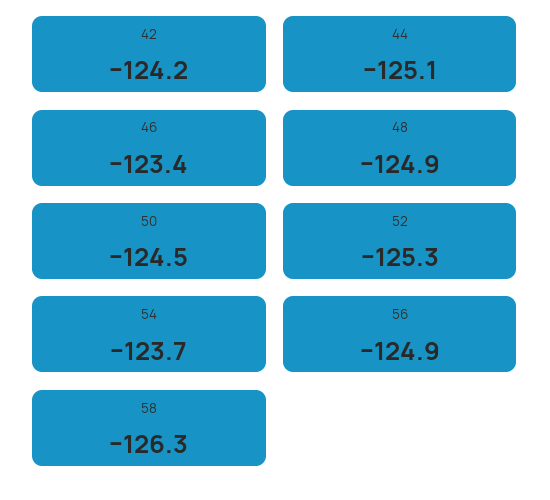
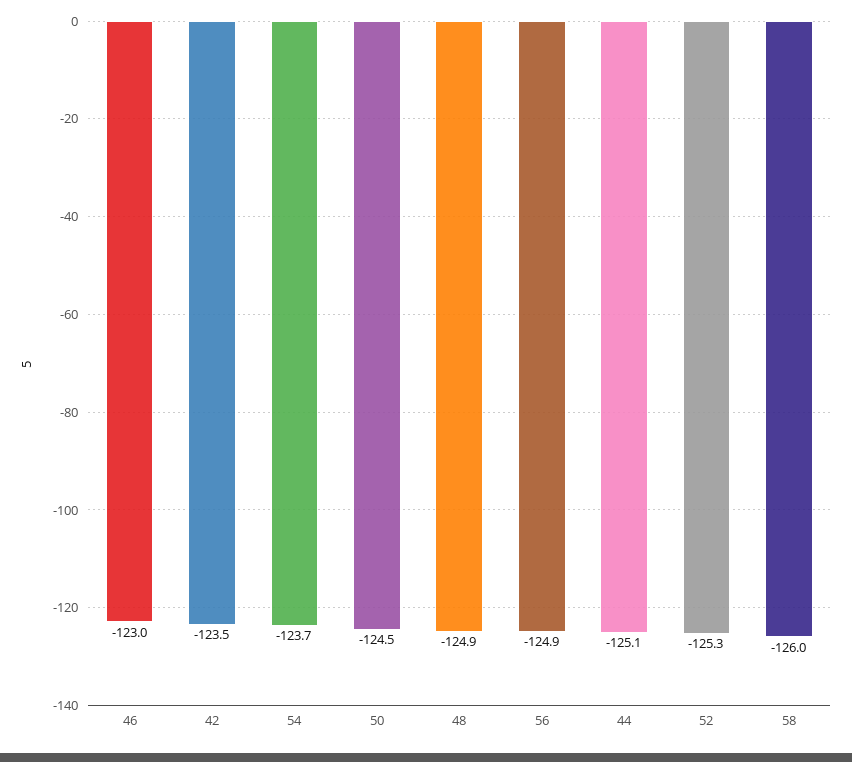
42: -124.2 -> -123.5
46: -123.4 -> -123
58: -126.3 -> -126

